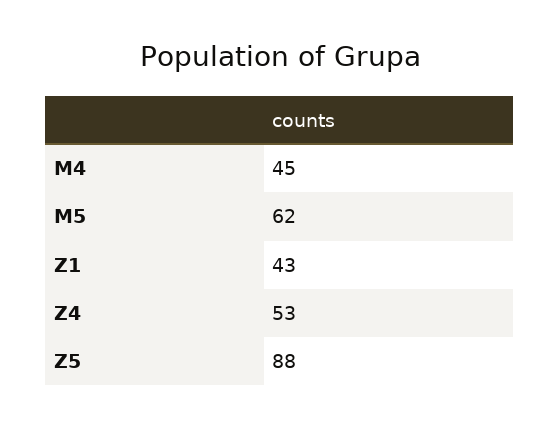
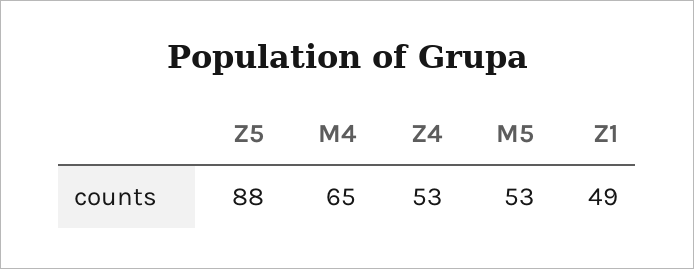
M4: 45 -> 65
M5: 62 -> 53
Z1: 43 -> 49

